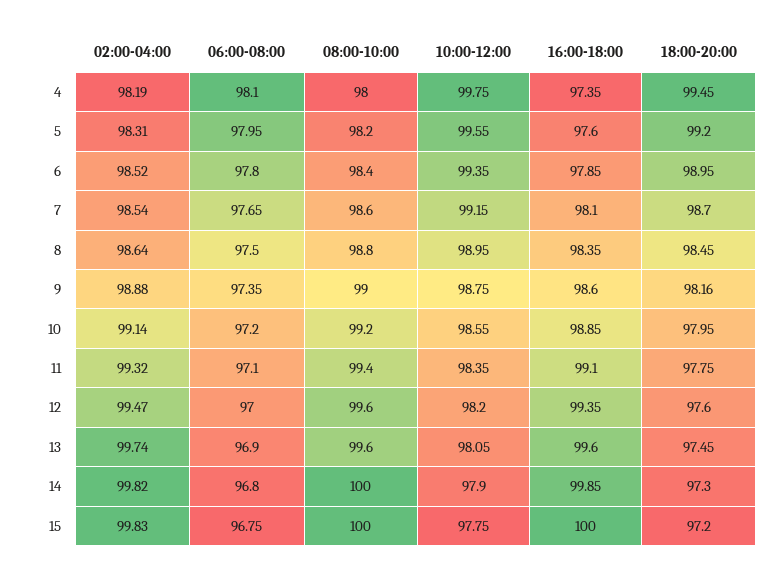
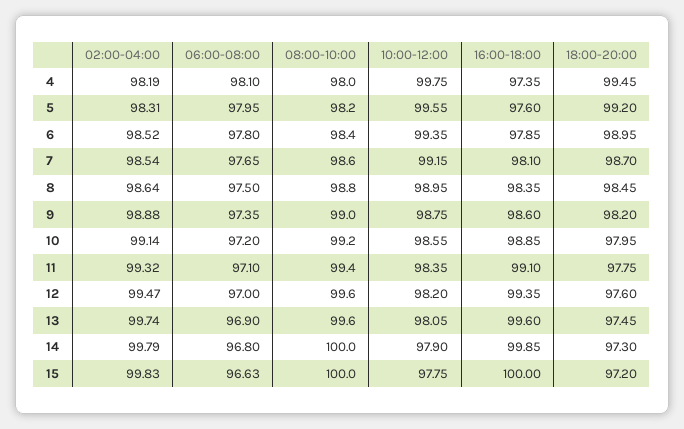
18:00-20:00, 9: 98.16 -> 98.2
02:00-04:00, 14: 99.82 -> 99.79
06:00-08:00, 15: 96.75 -> 96.63

